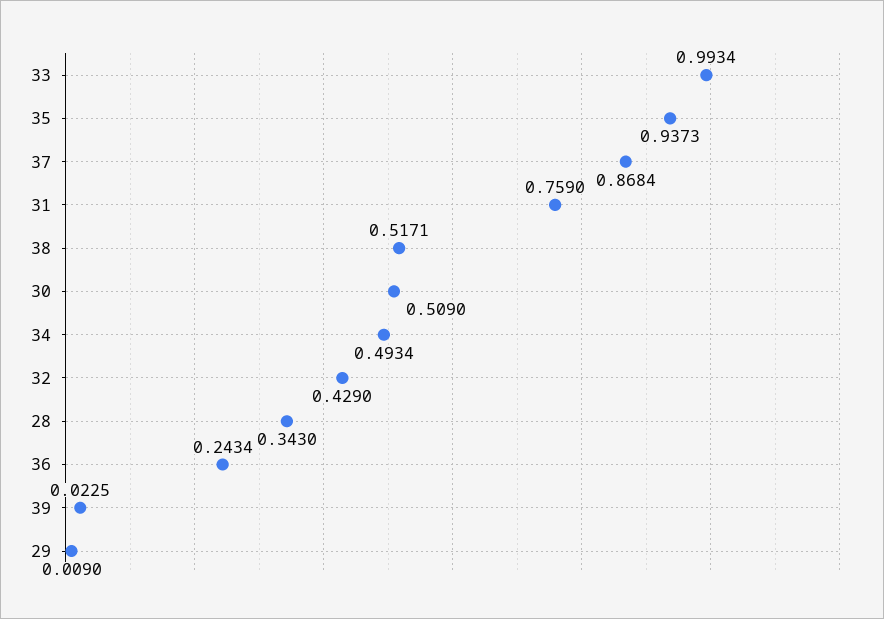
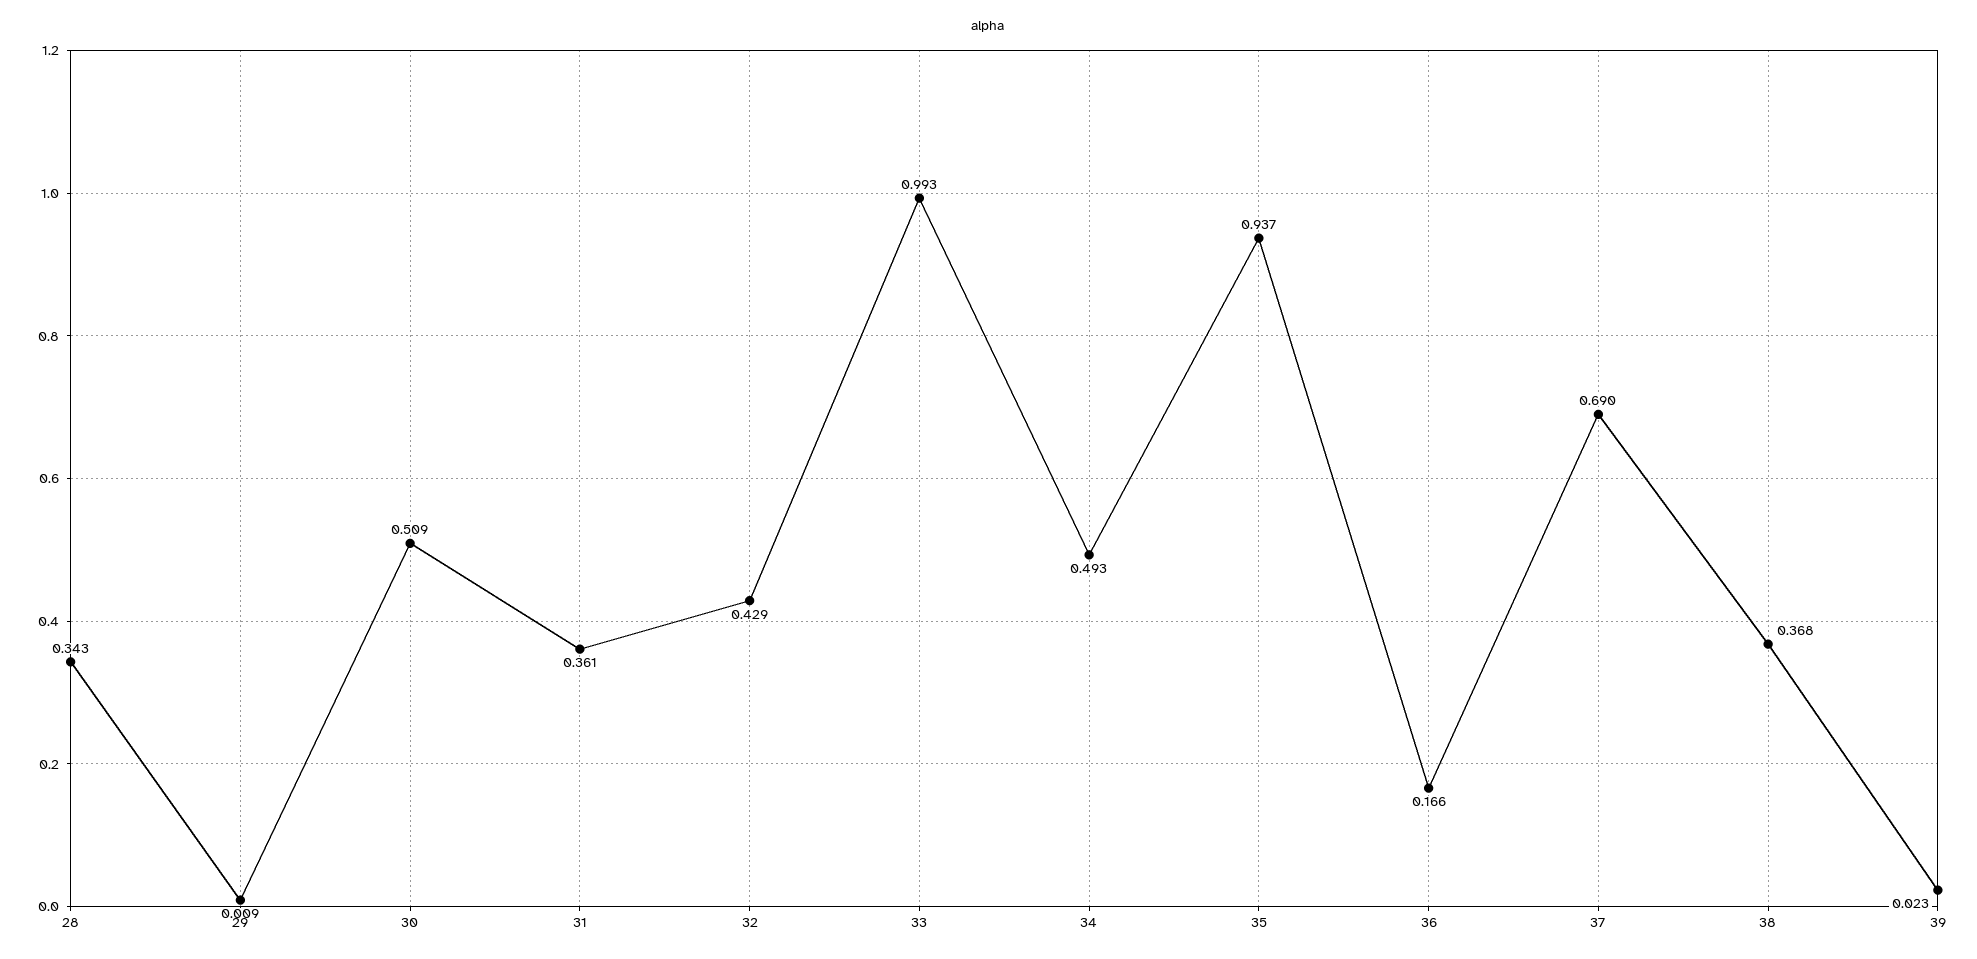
37: 0.8684 -> 0.69
31: 0.759 -> 0.361
38: 0.5171 -> 0.368
36: 0.2434 -> 0.166

